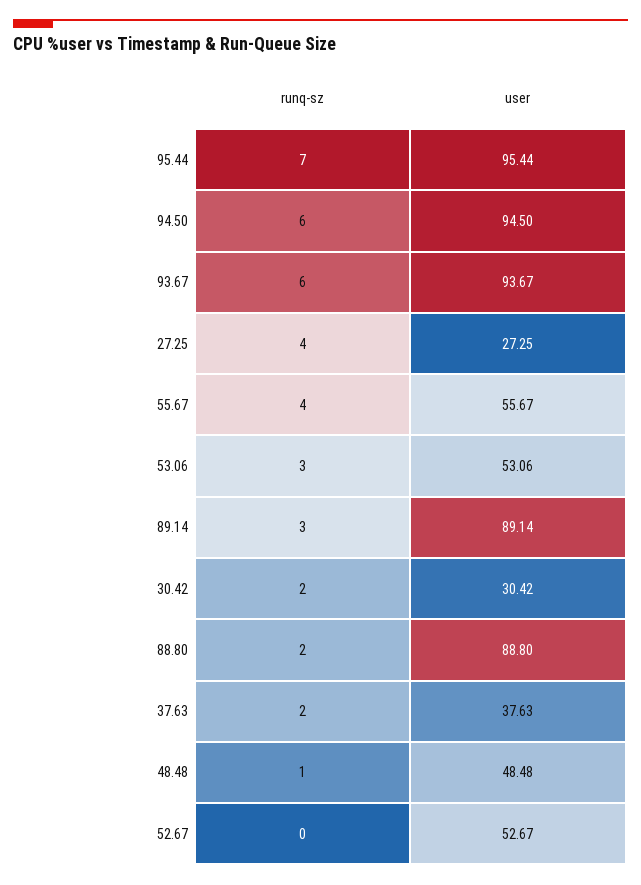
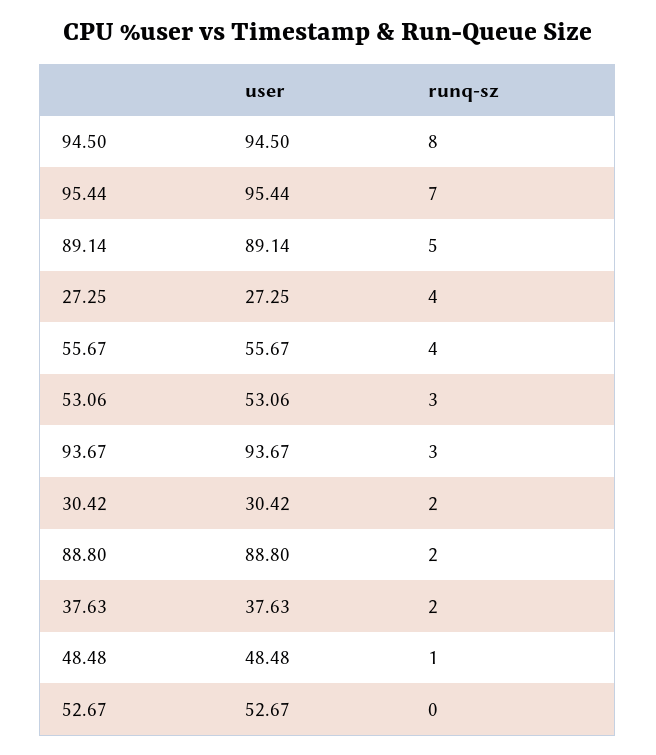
runq-sz, 94.50: 6 -> 8
runq-sz, 93.67: 6 -> 3
runq-sz, 89.14: 3 -> 5

